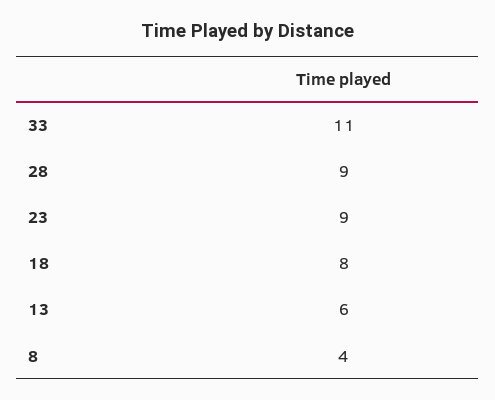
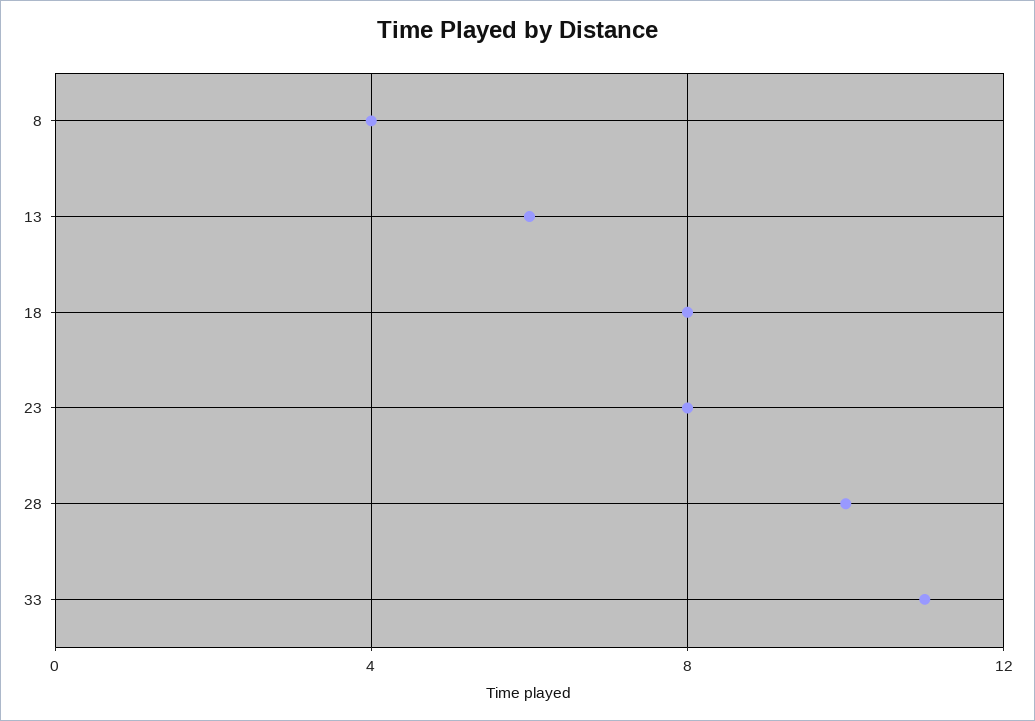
28: 9 -> 10
23: 9 -> 8

